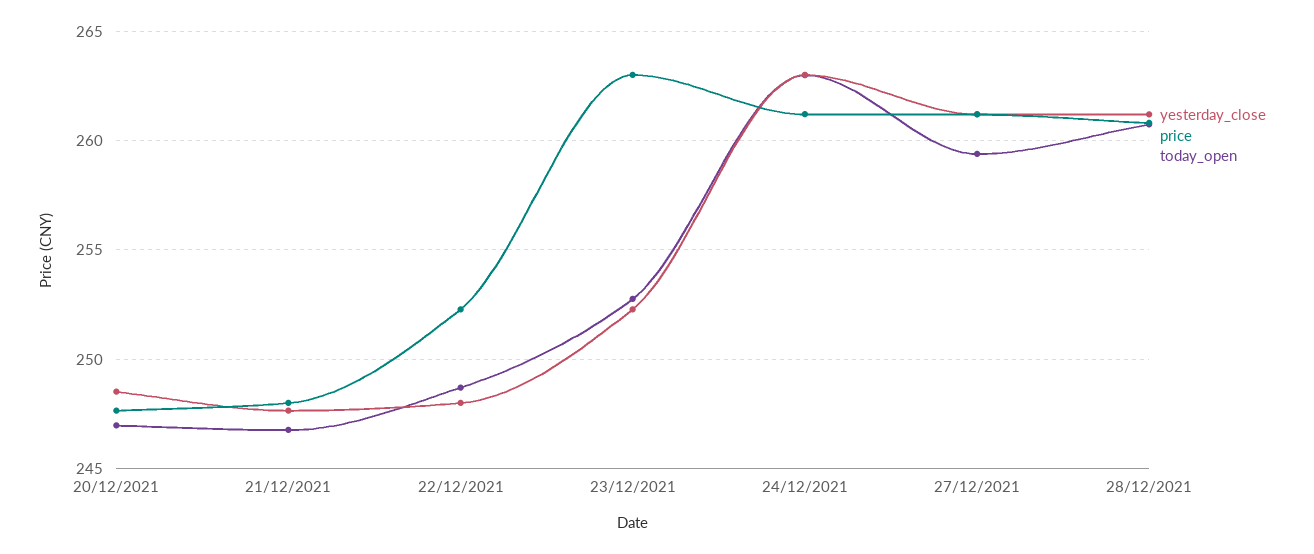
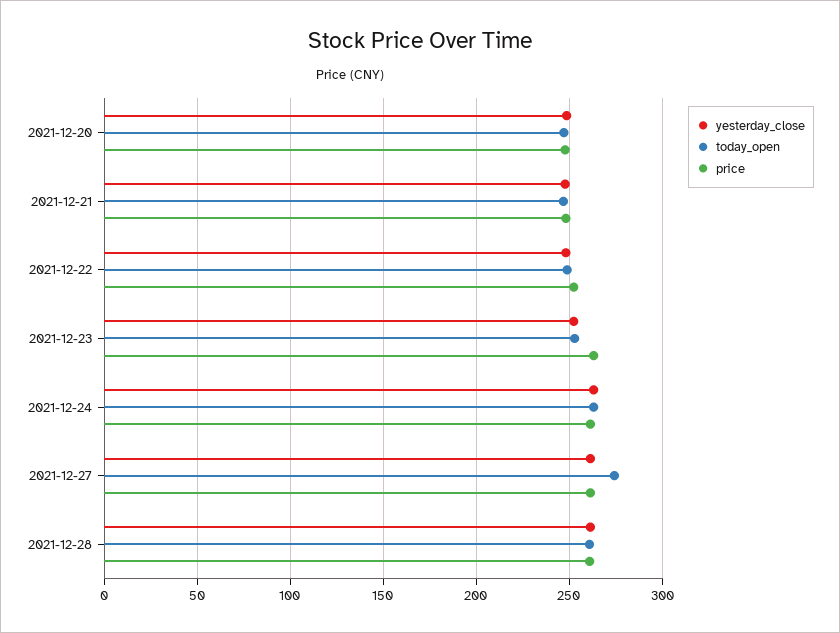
today_open, 27/12/2021: 259.5 -> 275

